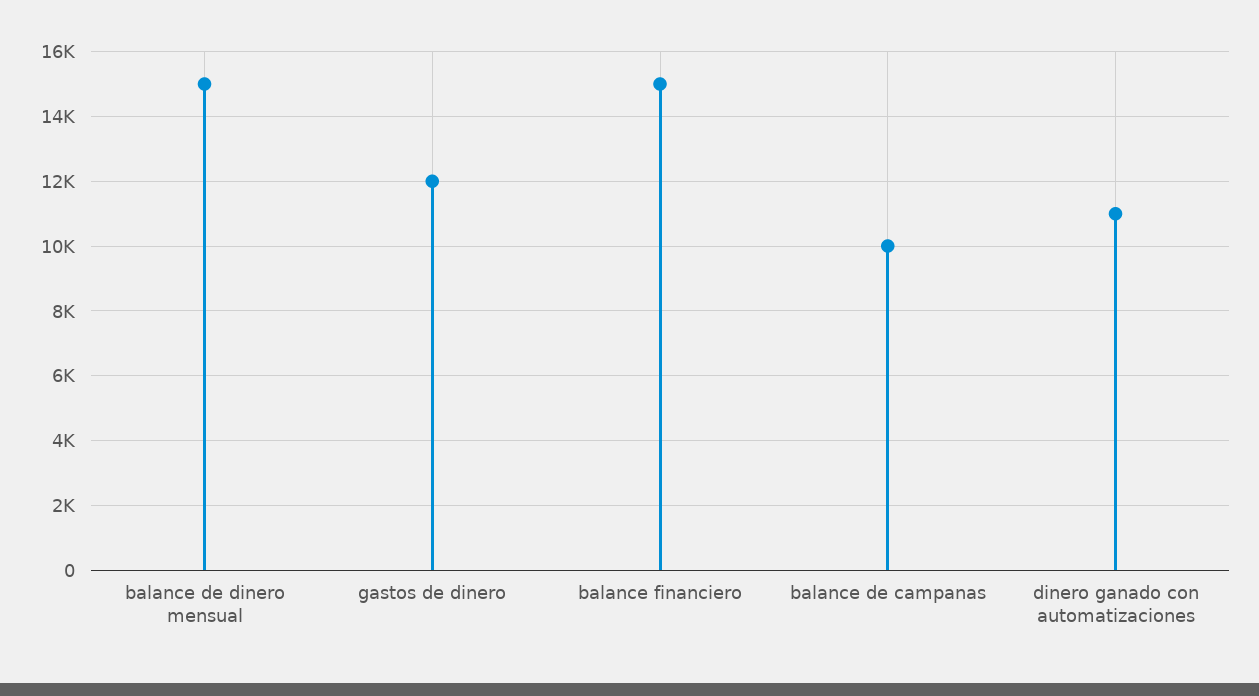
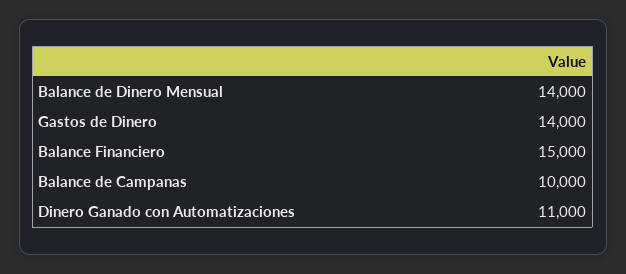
balance de dinero mensual: 15000 -> 14000
gastos de dinero: 12000 -> 14000

